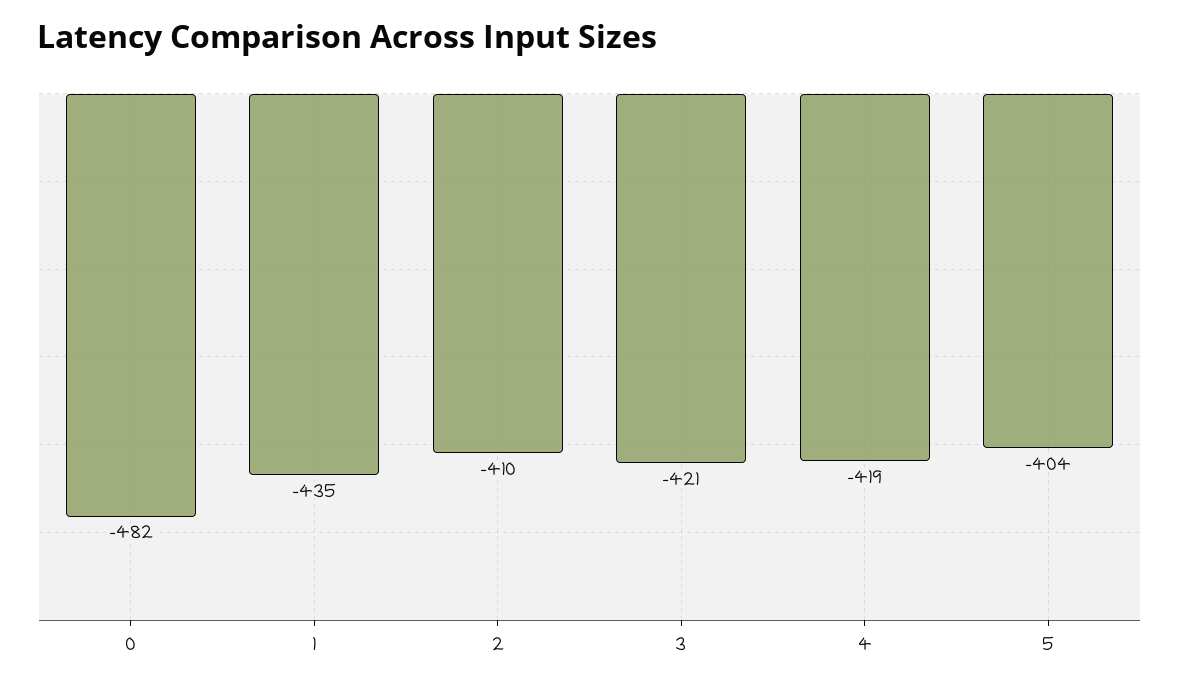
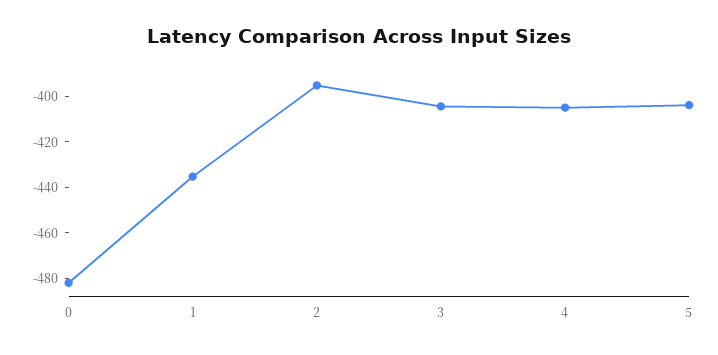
2: -410 -> -395
3: -421 -> -405
4: -419 -> -405

